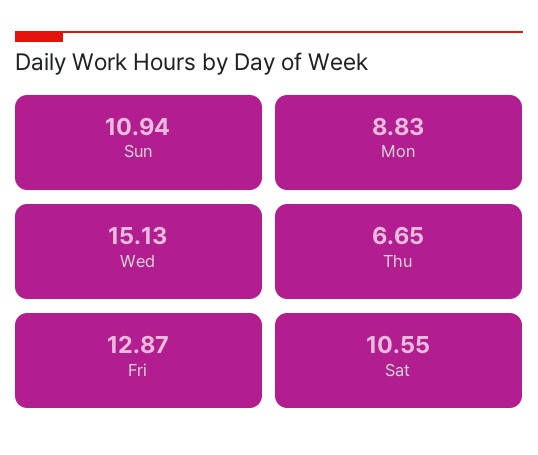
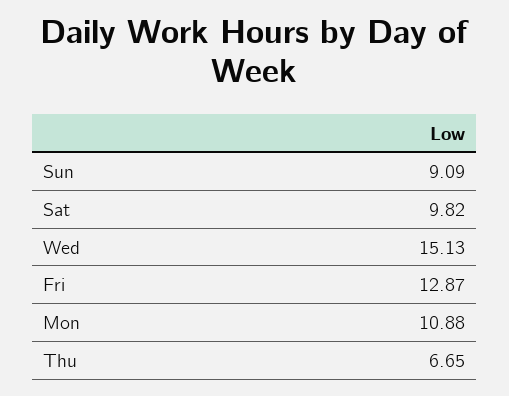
Sun: 10.94 -> 9.09
Mon: 8.83 -> 10.88
Sat: 10.55 -> 9.82

